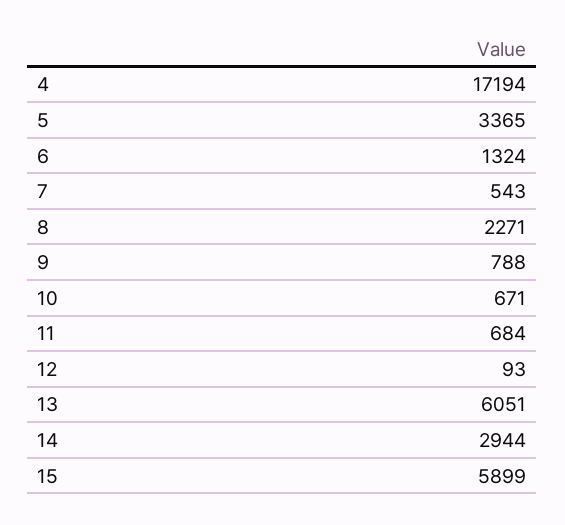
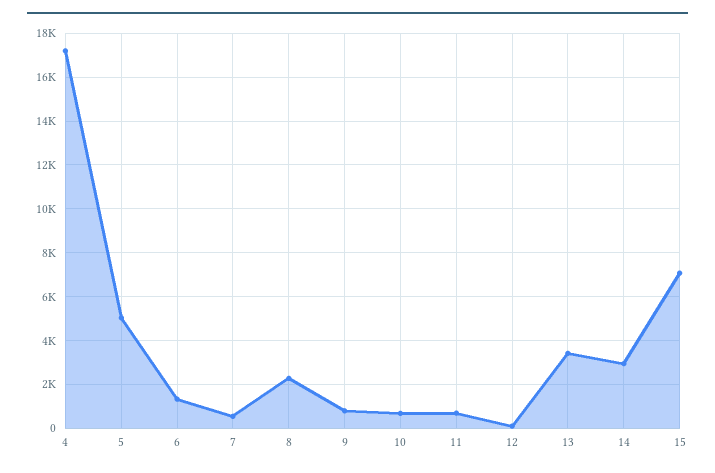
5: 3365 -> 5000
13: 6051 -> 3500
15: 5899 -> 7000

